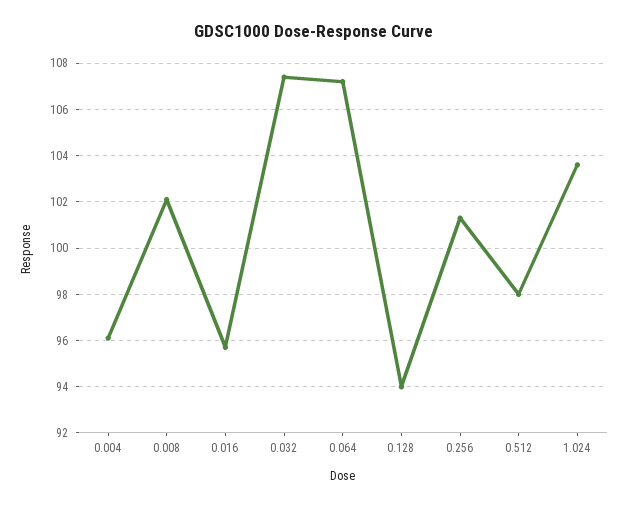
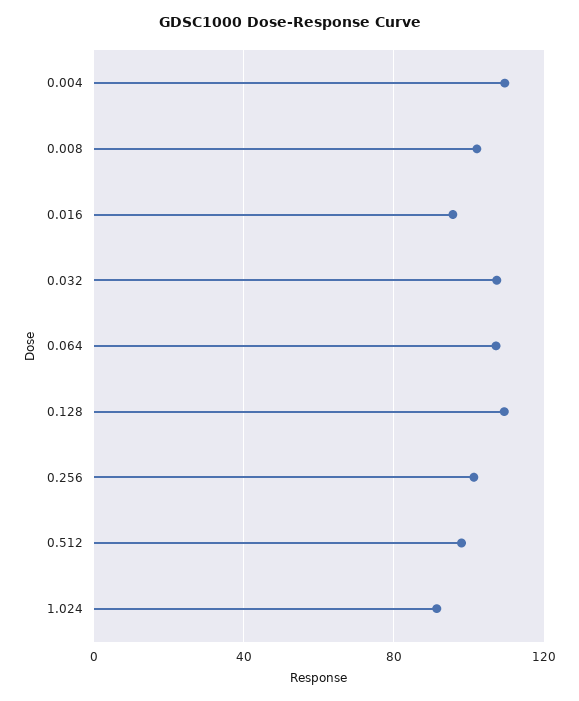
0.004: 96 -> 110
0.128: 94 -> 110
1.024: 103.5 -> 90

